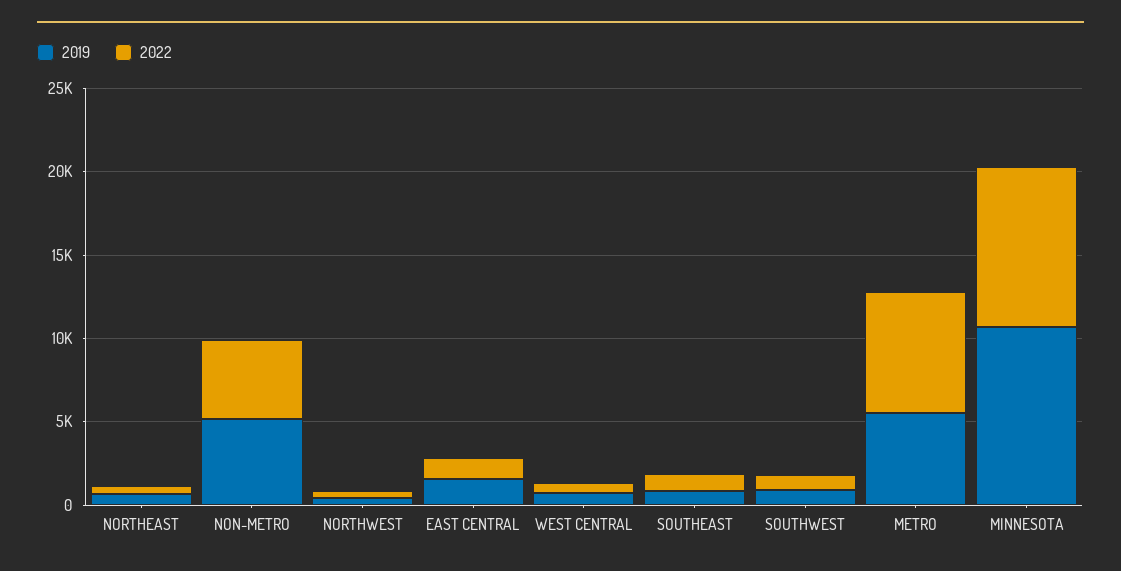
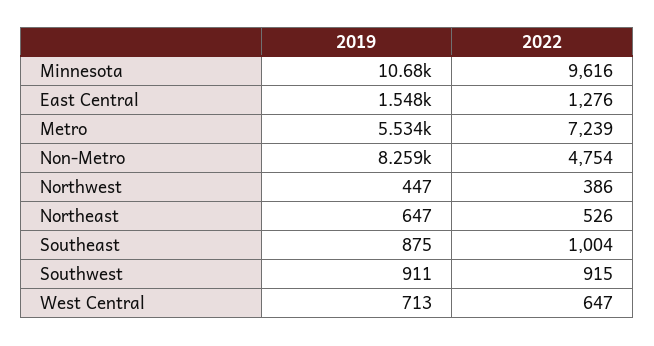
2019, NON-METRO: 5000 -> 8259

